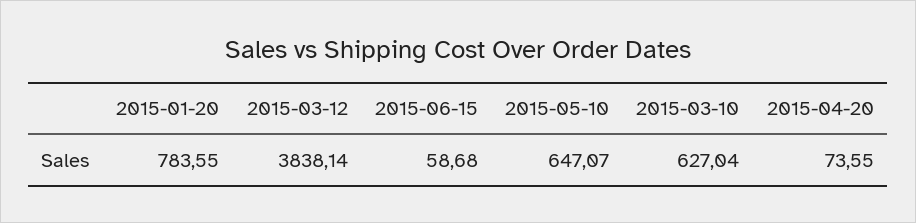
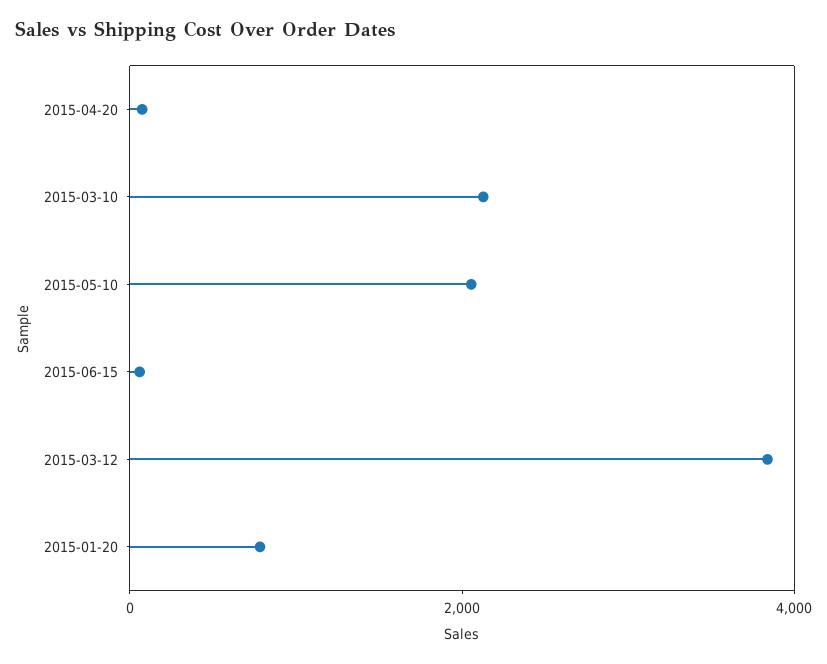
2015-05-10: 647.07 -> 2000
2015-03-10: 627.04 -> 2000

